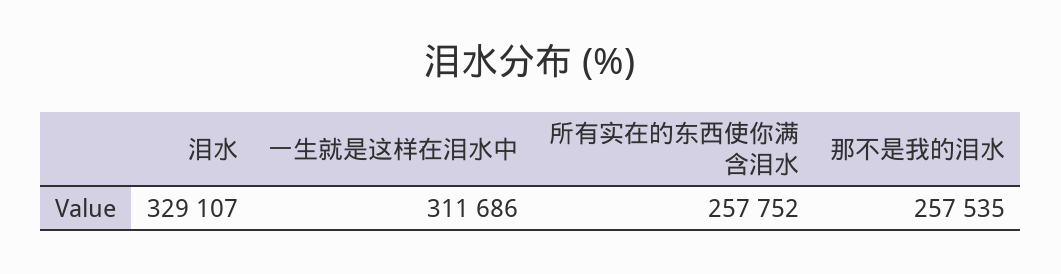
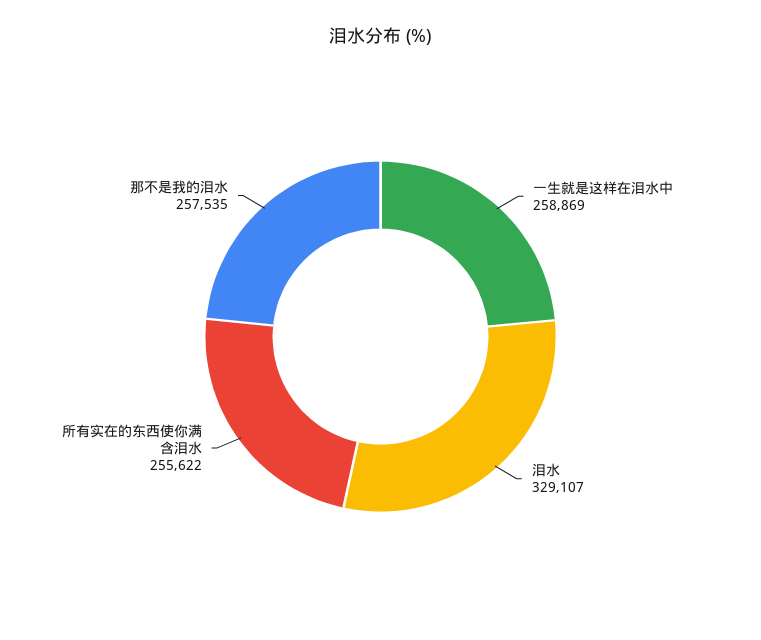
一生就是这样在泪水中: 311686 -> 258869
所有实在的东西使你满含泪水: 257752 -> 255622

